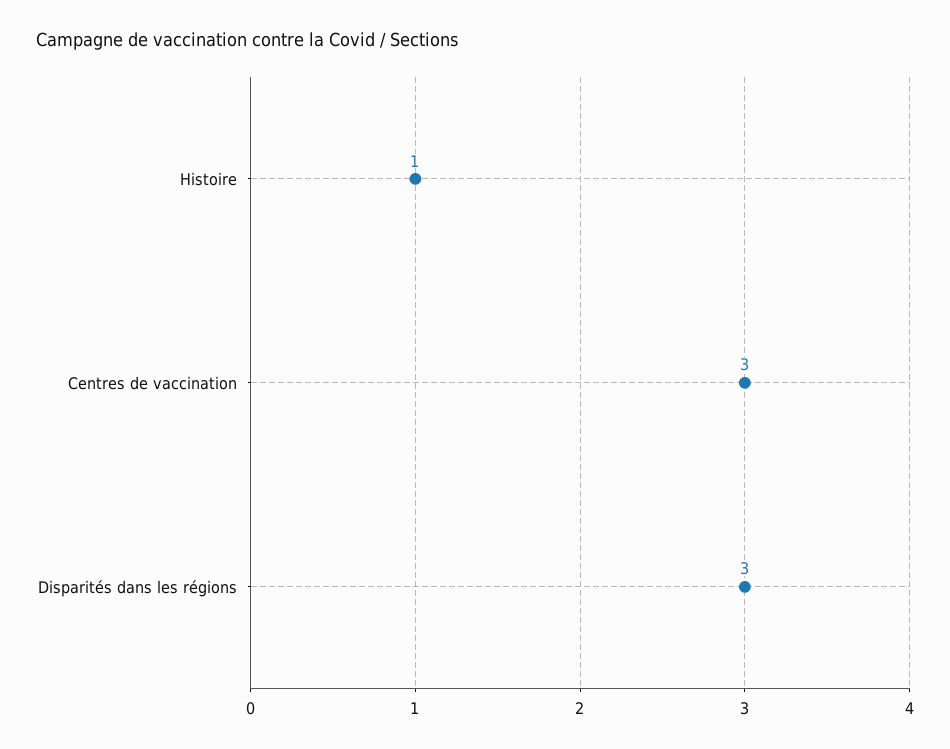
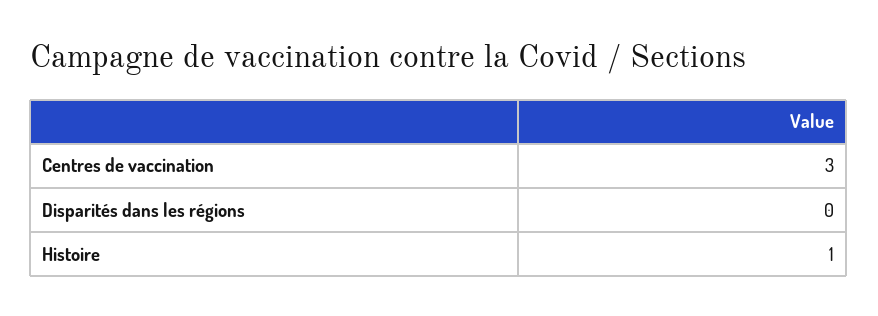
Disparités dans les régions: 3 -> 0

